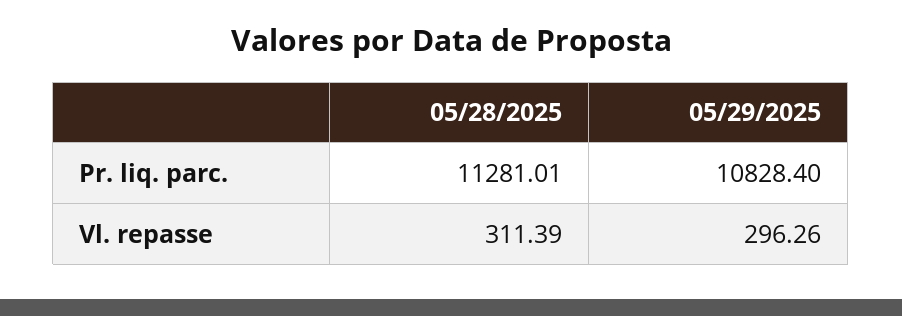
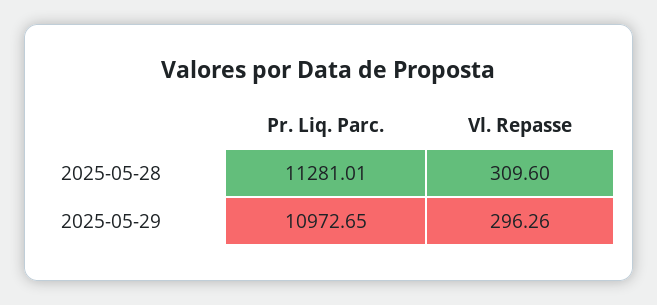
05/29/2025, Pr. liq. parc.: 10828.4 -> 10972.65
05/28/2025, Vl. repasse: 311.39 -> 309.6

